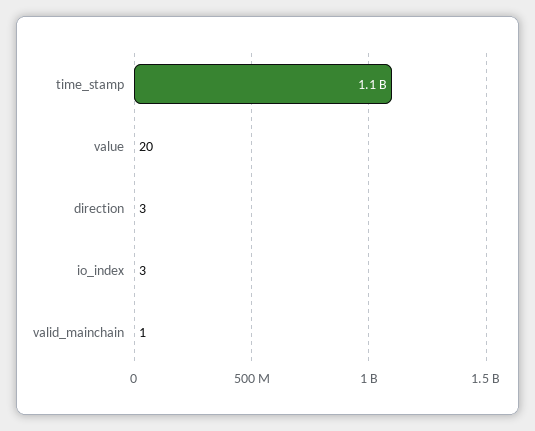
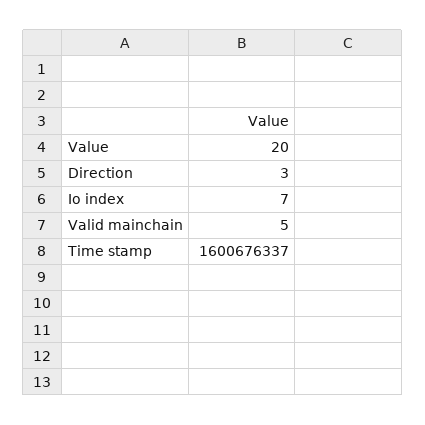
time_stamp: 1100000000 -> 1600676337
io_index: 3 -> 7
valid_mainchain: 1 -> 5

